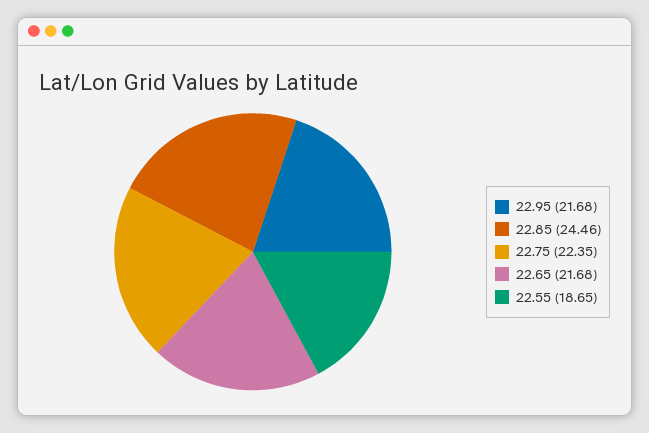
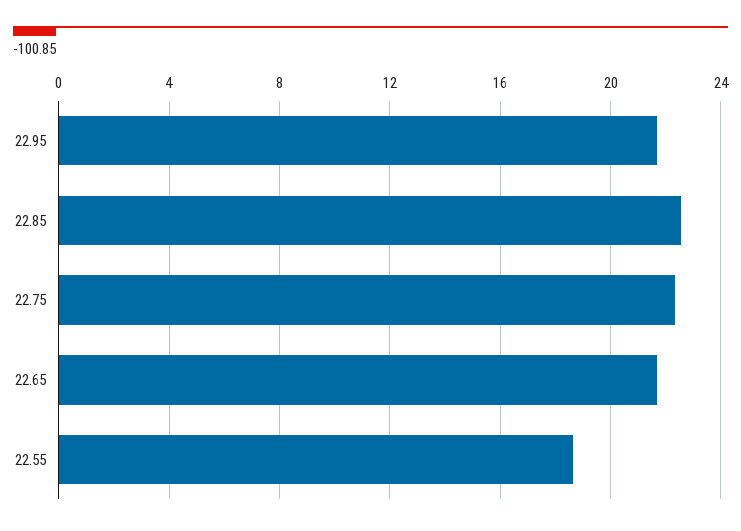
22.85: 24.46 -> 22.5

